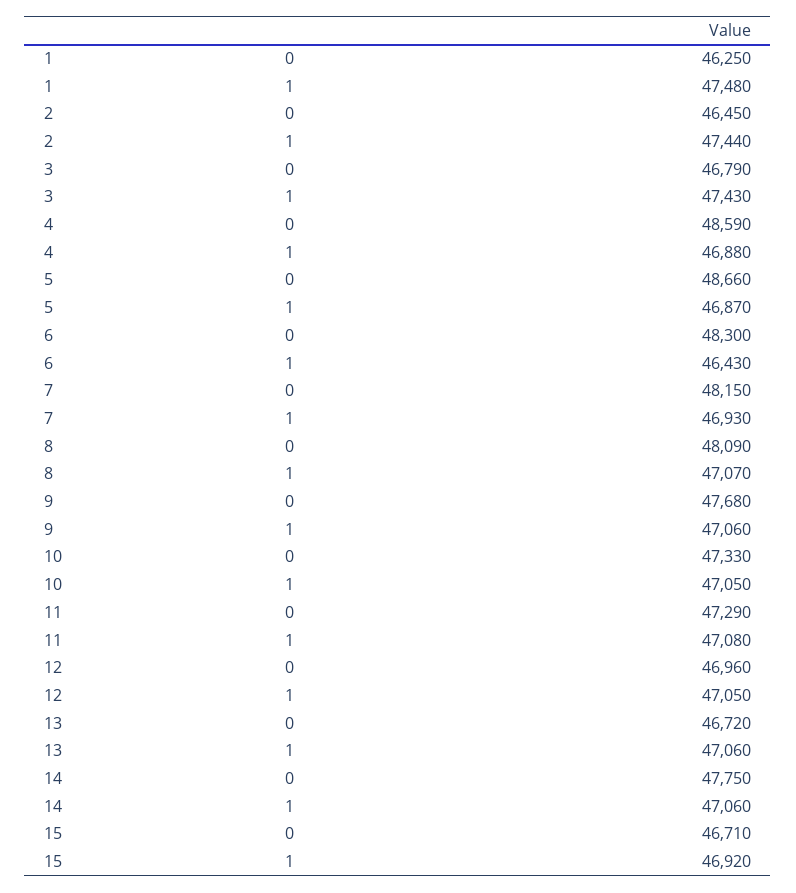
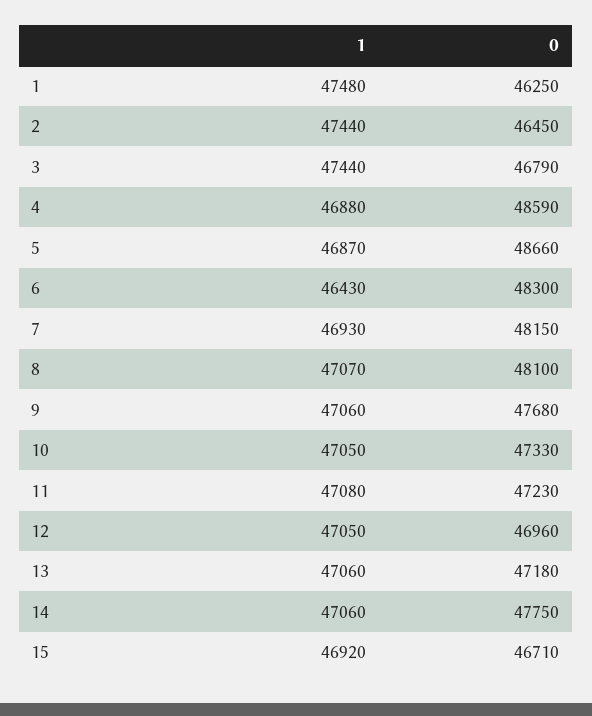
3, 1: 47430 -> 47440
8, 0: 48090 -> 48100
11, 0: 47290 -> 47230
13, 0: 46720 -> 47180

